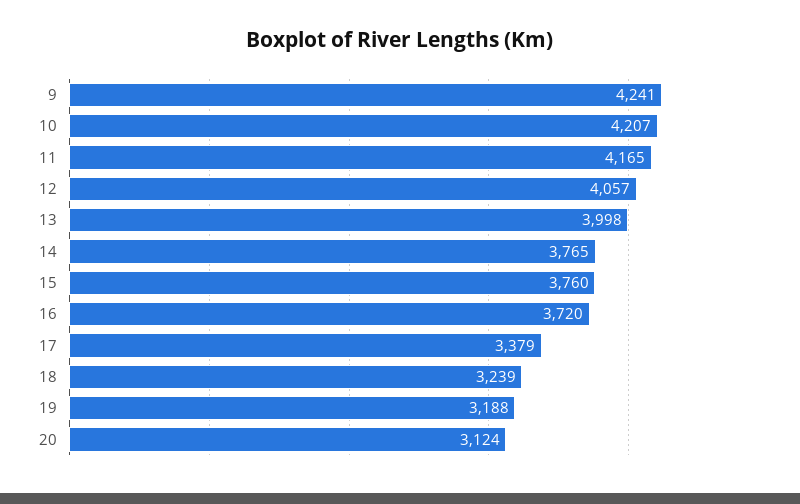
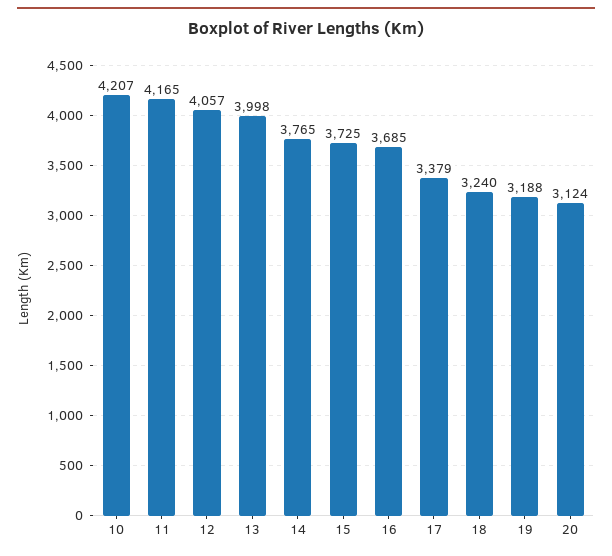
9: 4241 -> none
15: 3760 -> 3725
16: 3720 -> 3685
18: 3239 -> 3240

